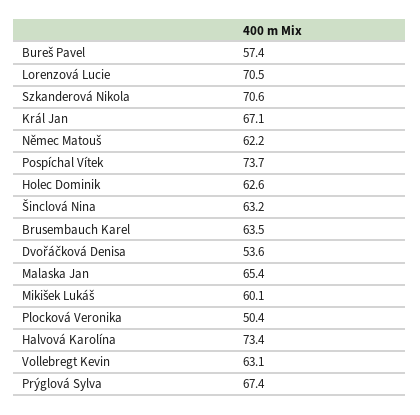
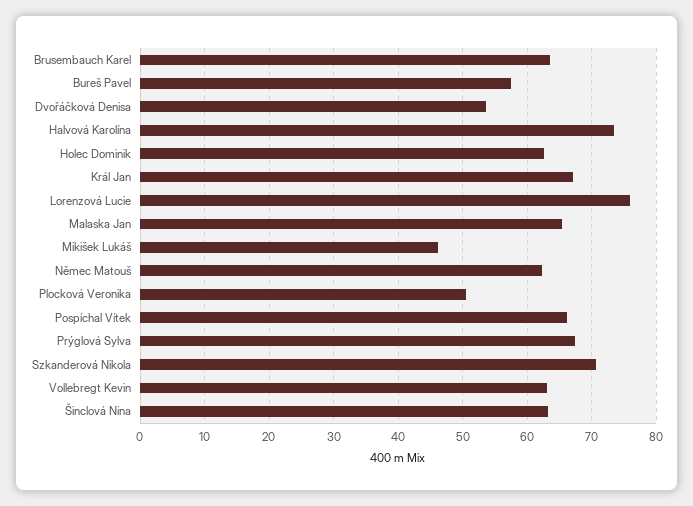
Lorenzová Lucie: 70.5 -> 76
Pospíchal Vítek: 73.7 -> 66
Mikišek Lukáš: 60.1 -> 46

